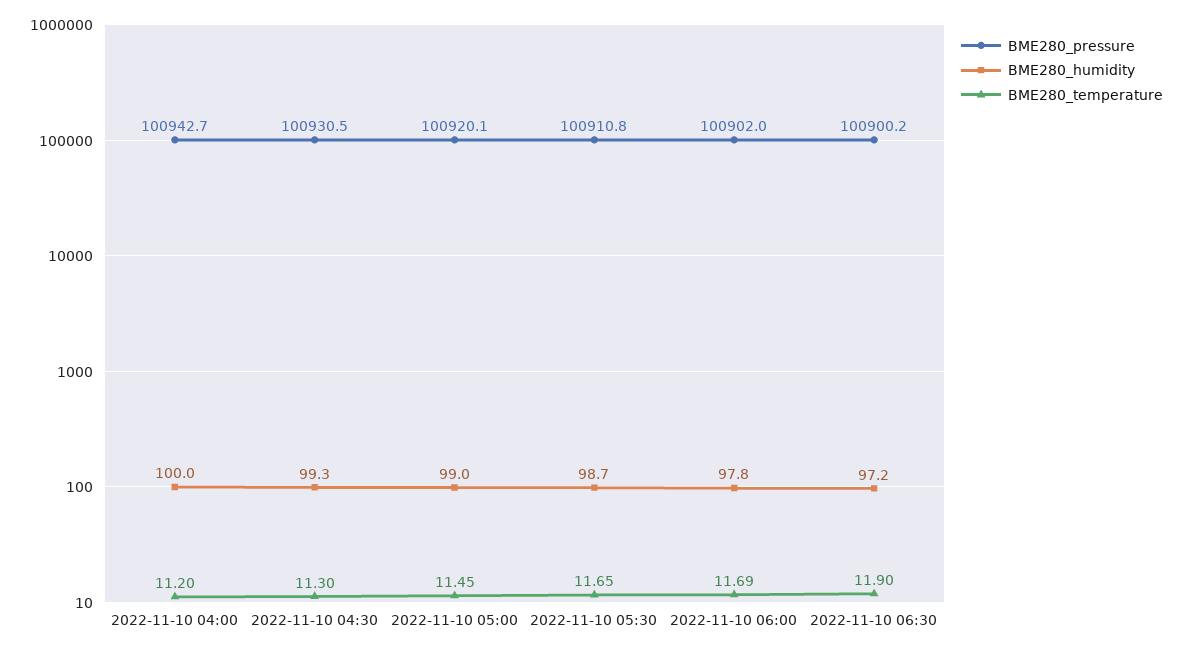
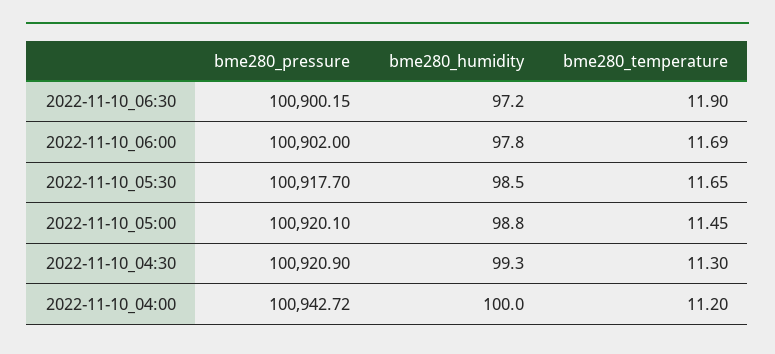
BME280_pressure, 2022-11-10 04:30: 100930.5 -> 100920.9
BME280_humidity, 2022-11-10 05:00: 99 -> 98.8
BME280_pressure, 2022-11-10 05:30: 100910.8 -> 100917.7
BME280_humidity, 2022-11-10 05:30: 98.7 -> 98.5

